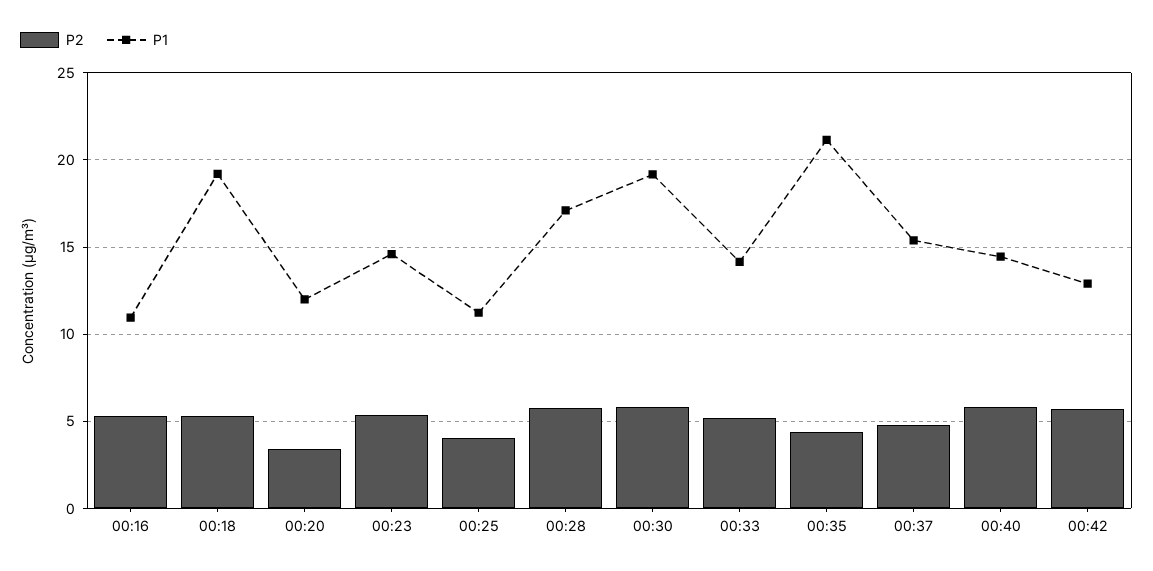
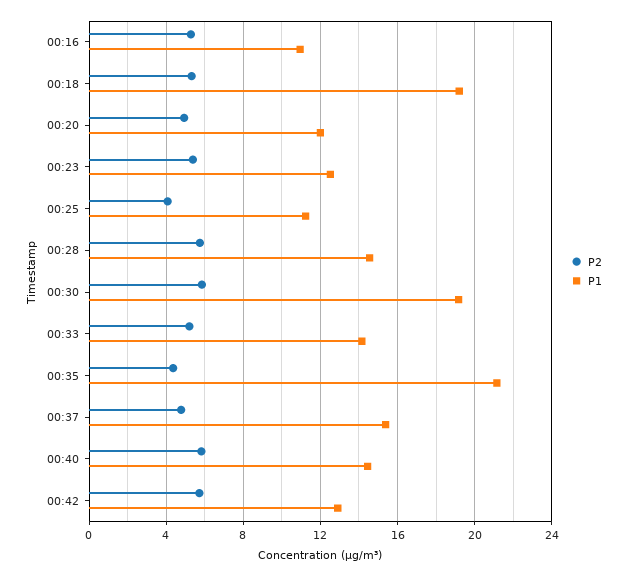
P2, 00:20: 3.5 -> 5
P1, 00:23: 14.5 -> 12.5
P1, 00:28: 17 -> 14.5

